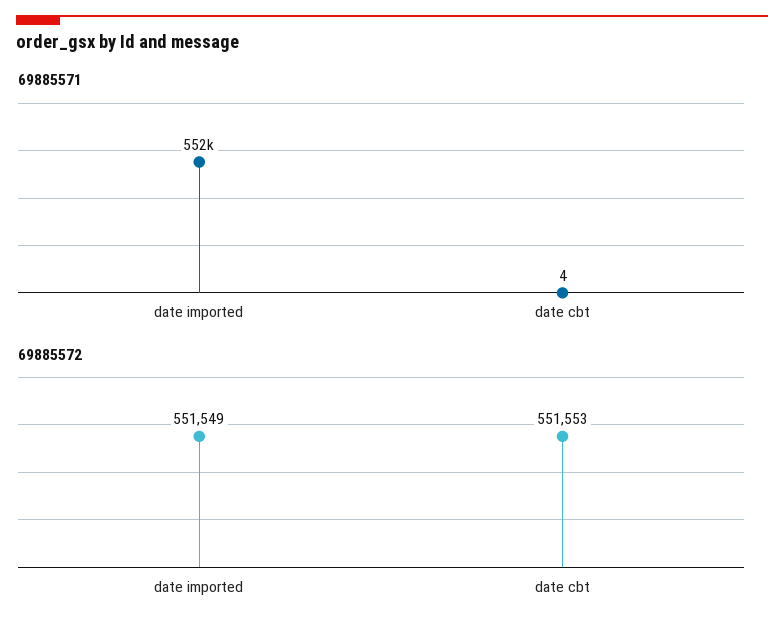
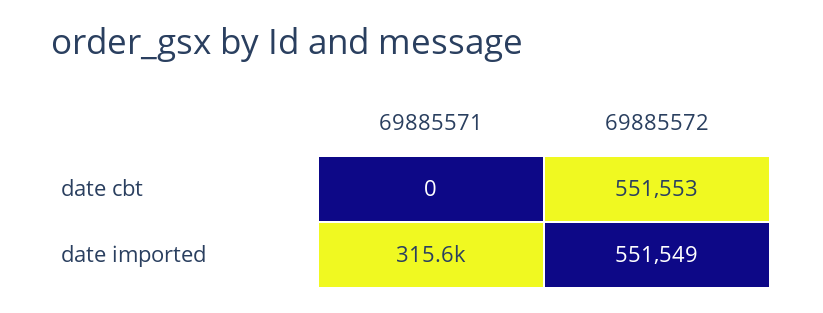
69885571, date imported: 552000 -> 315600
69885571, date cbt: 4 -> 0

